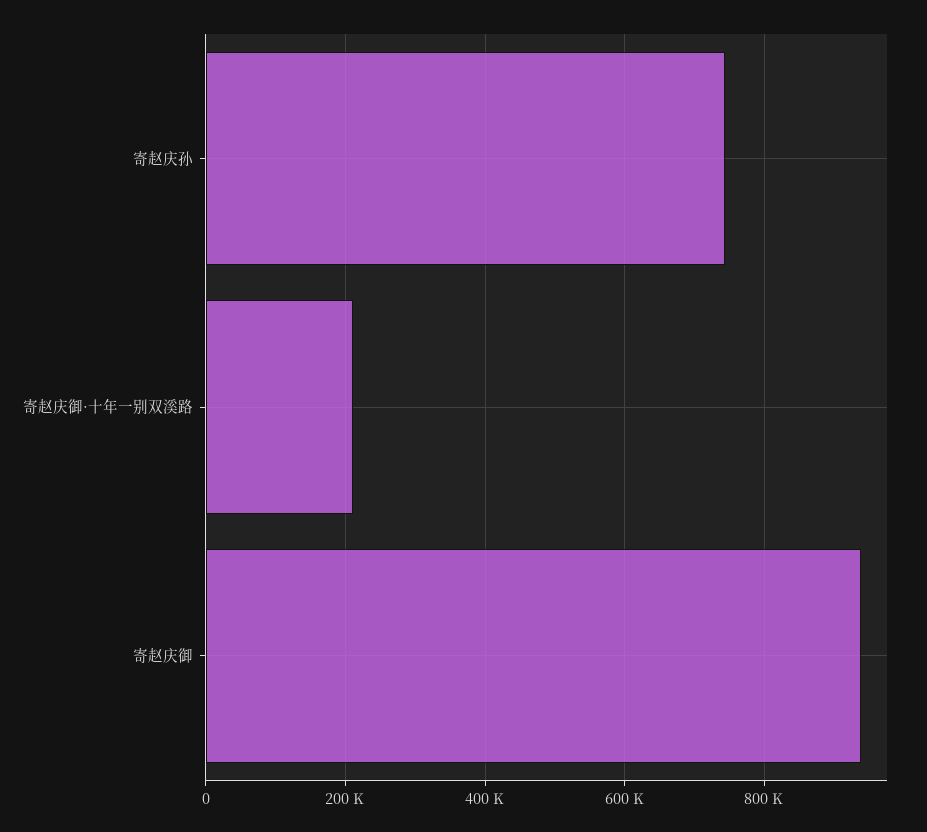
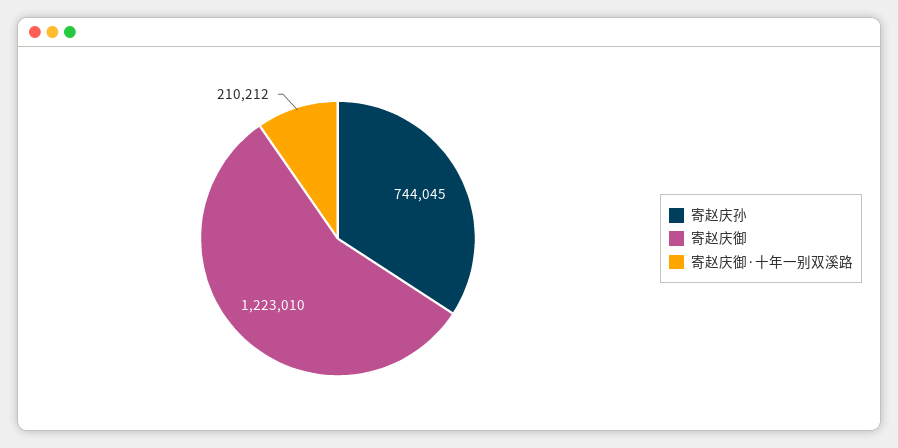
寄赵庆御: 940000 -> 1223010

